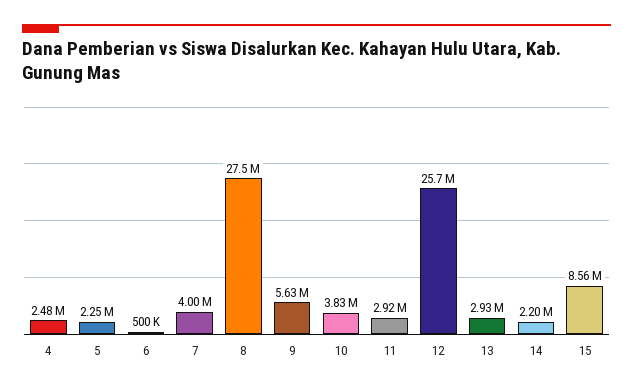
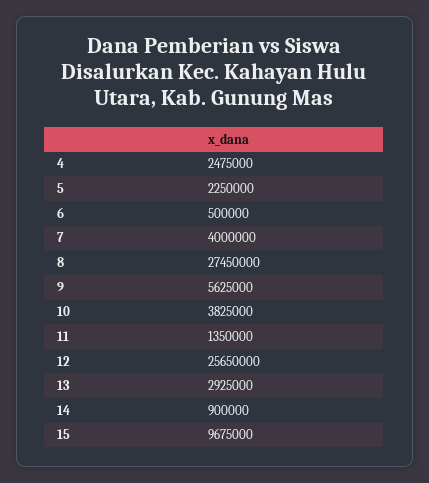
11: 2920000 -> 1350000
14: 2200000 -> 900000
15: 8560000 -> 9675000

